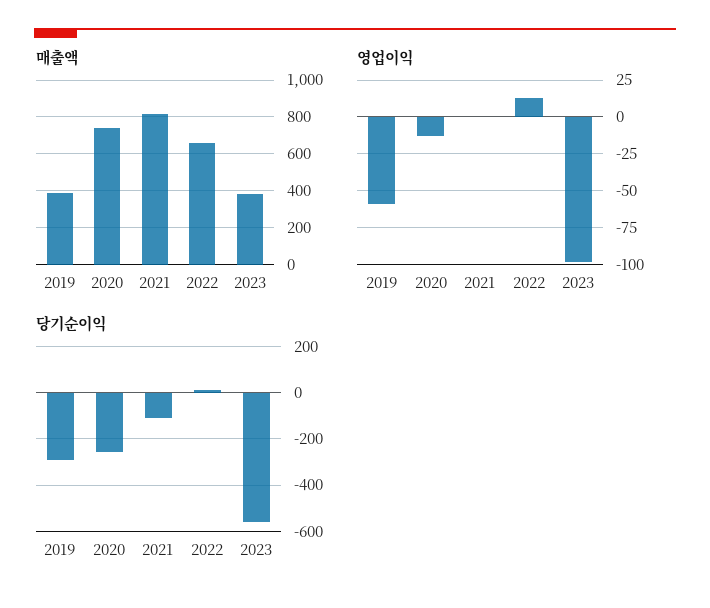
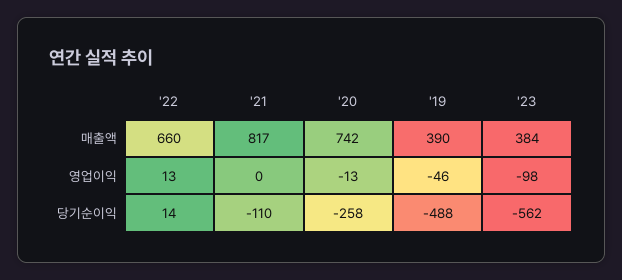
영업이익, 2019: -60 -> -46
당기순이익, 2019: -300 -> -488

